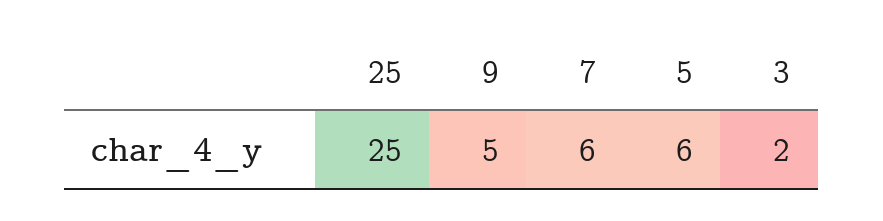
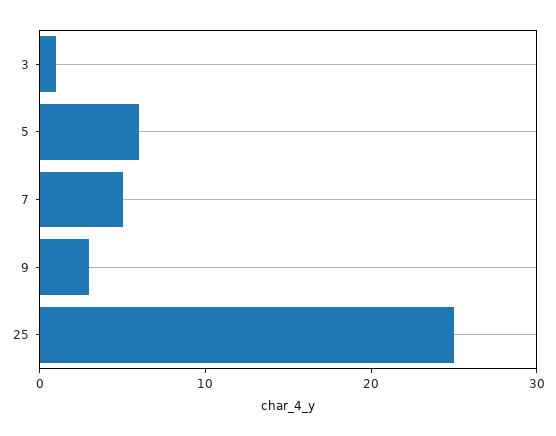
9: 5 -> 3
7: 6 -> 5
3: 2 -> 1

